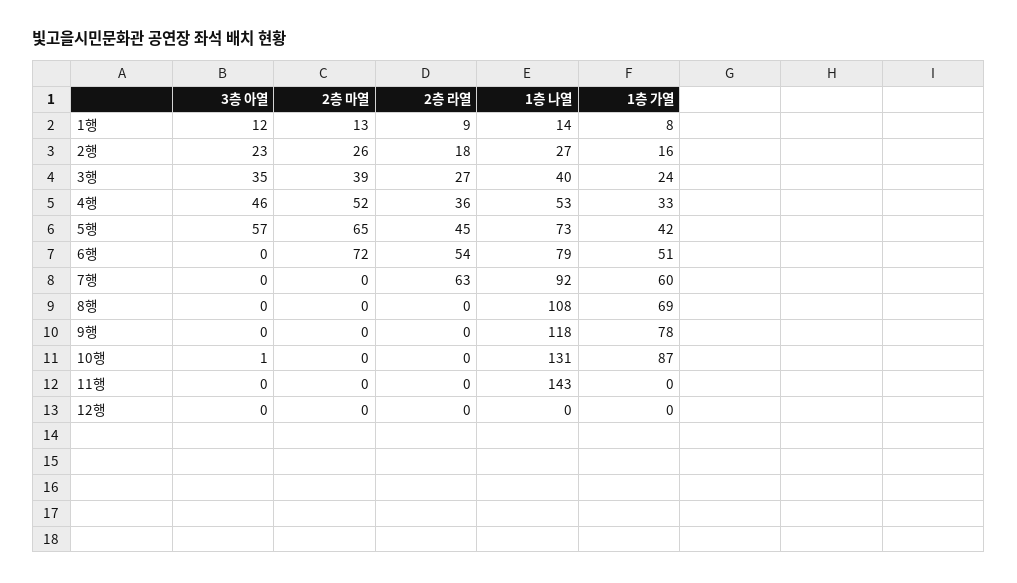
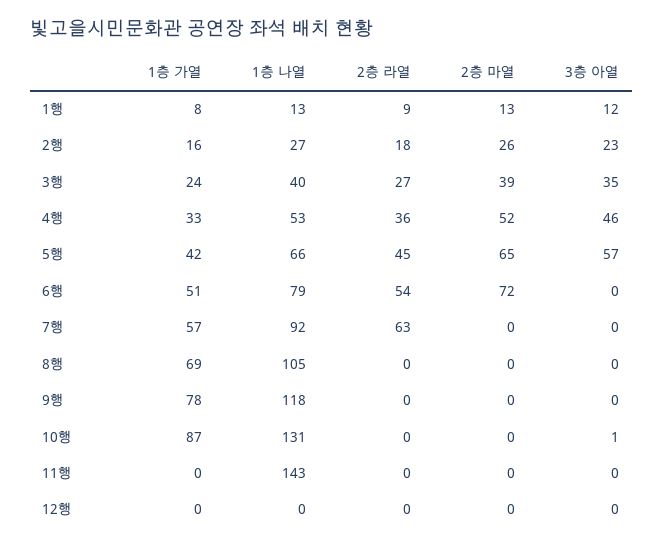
1층 나열, 1행: 14 -> 13
1층 나열, 5행: 73 -> 66
1층 가열, 7행: 60 -> 57
1층 나열, 8행: 108 -> 105

